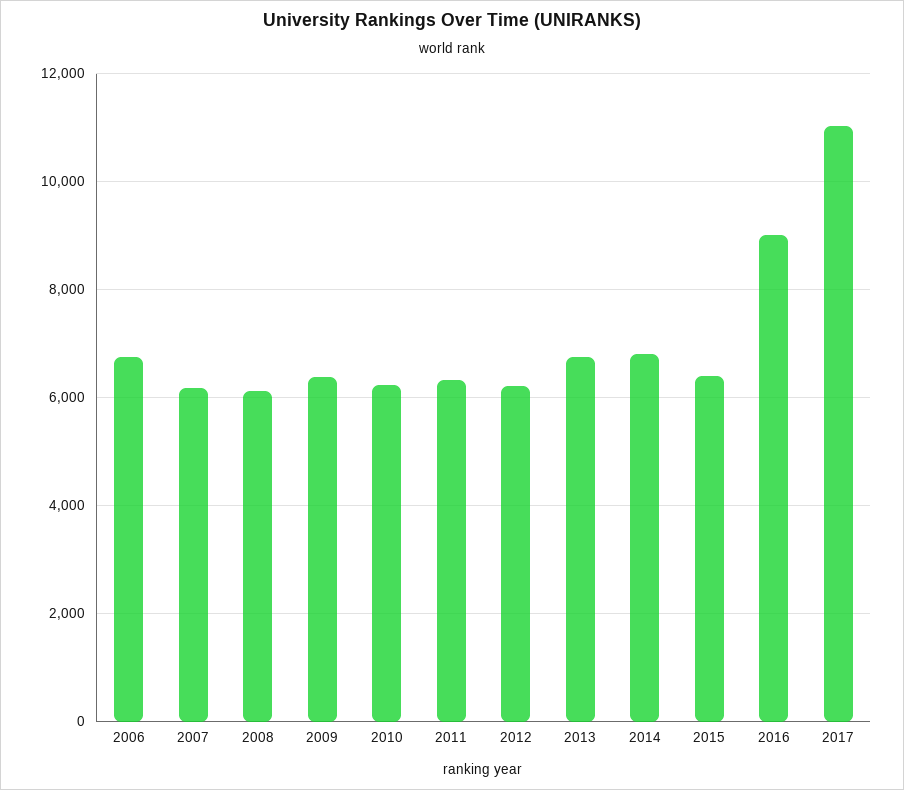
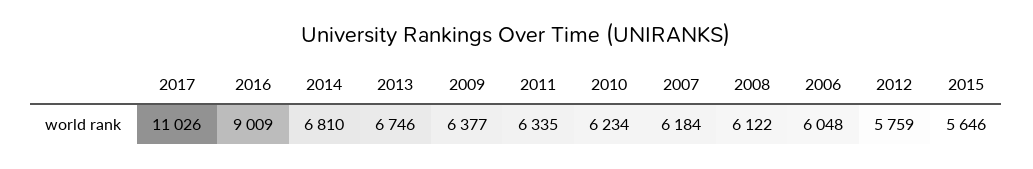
2006: 6800 -> 6048
2012: 6200 -> 5759
2015: 6400 -> 5646

